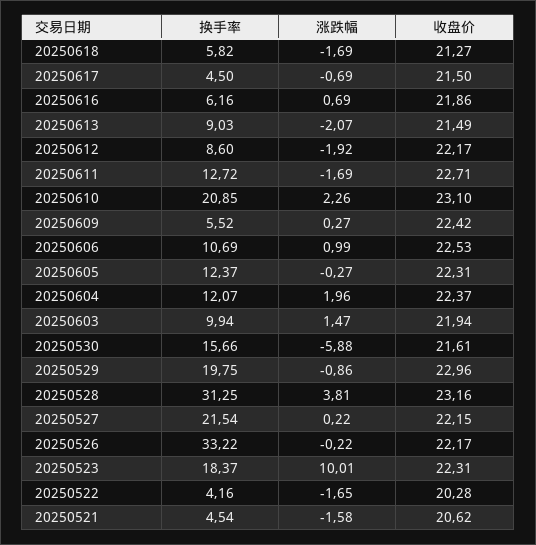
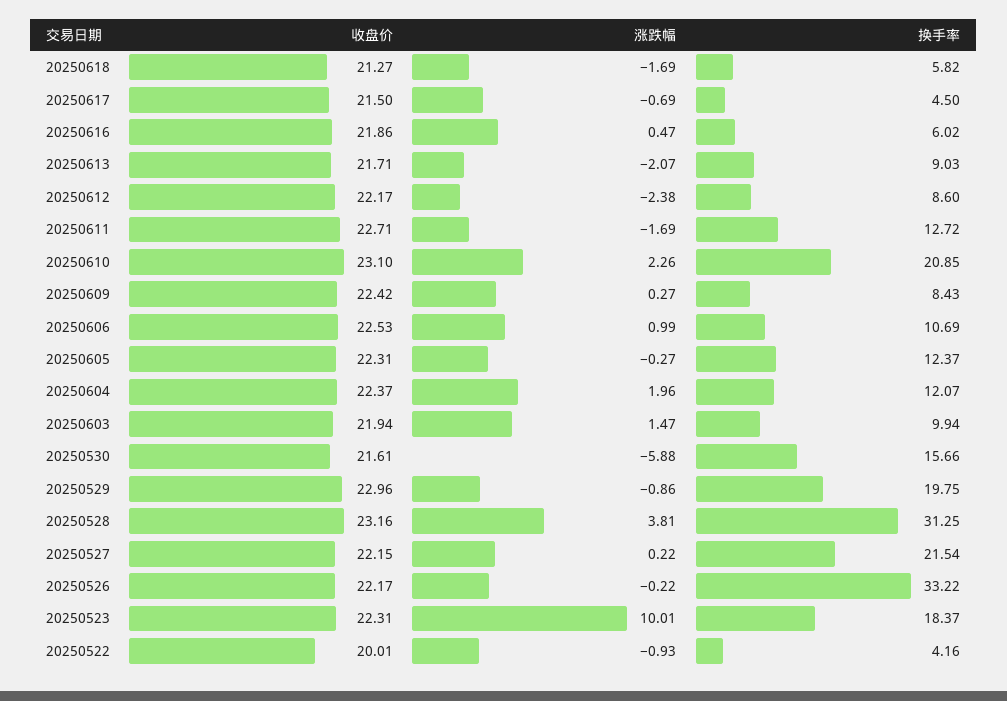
换手率, 20250616: 6.16 -> 6.02
涨跌幅, 20250616: 0.69 -> 0.47
收盘价, 20250613: 21.49 -> 21.71
涨跌幅, 20250612: -1.92 -> -2.38
换手率, 20250609: 5.52 -> 8.43
涨跌幅, 20250522: -1.65 -> -0.93
收盘价, 20250522: 20.28 -> 20.01
换手率, 20250521: 4.54 -> none
涨跌幅, 20250521: -1.58 -> none
收盘价, 20250521: 20.62 -> none

